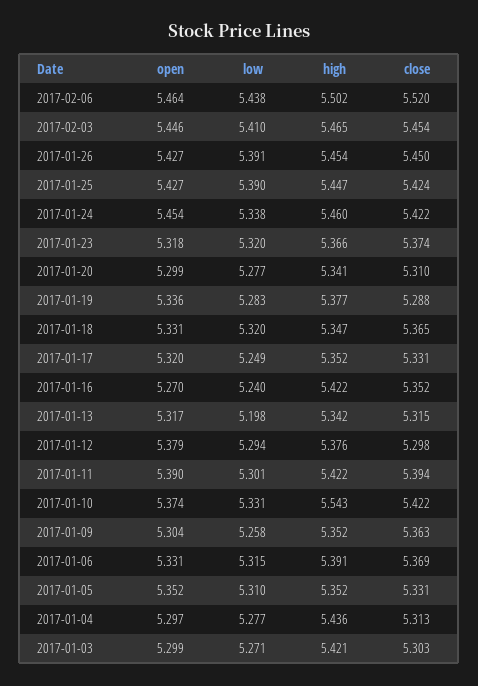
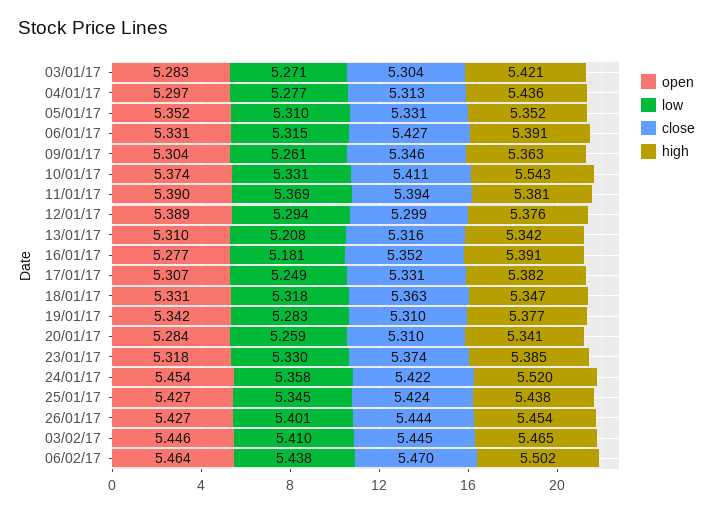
close, 2017-02-06: 5.52 -> 5.47
close, 2017-02-03: 5.454 -> 5.445
low, 2017-01-26: 5.391 -> 5.401
close, 2017-01-26: 5.45 -> 5.444
low, 2017-01-25: 5.39 -> 5.345
high, 2017-01-25: 5.447 -> 5.438
low, 2017-01-24: 5.338 -> 5.358
high, 2017-01-24: 5.46 -> 5.52
low, 2017-01-23: 5.32 -> 5.33
high, 2017-01-23: 5.366 -> 5.385
open, 2017-01-20: 5.299 -> 5.284
low, 2017-01-20: 5.277 -> 5.259
open, 2017-01-19: 5.336 -> 5.342
close, 2017-01-19: 5.288 -> 5.31
low, 2017-01-18: 5.32 -> 5.318
close, 2017-01-18: 5.365 -> 5.363
open, 2017-01-17: 5.32 -> 5.307
high, 2017-01-17: 5.352 -> 5.382
open, 2017-01-16: 5.27 -> 5.277
low, 2017-01-16: 5.24 -> 5.181
high, 2017-01-16: 5.422 -> 5.391
open, 2017-01-13: 5.317 -> 5.31
low, 2017-01-13: 5.198 -> 5.208
close, 2017-01-13: 5.315 -> 5.316
open, 2017-01-12: 5.379 -> 5.389
close, 2017-01-12: 5.298 -> 5.299
low, 2017-01-11: 5.301 -> 5.369
high, 2017-01-11: 5.422 -> 5.381
close, 2017-01-10: 5.422 -> 5.411
low, 2017-01-09: 5.258 -> 5.261
high, 2017-01-09: 5.352 -> 5.363
close, 2017-01-09: 5.363 -> 5.346
close, 2017-01-06: 5.369 -> 5.427
open, 2017-01-03: 5.299 -> 5.283
close, 2017-01-03: 5.303 -> 5.304

